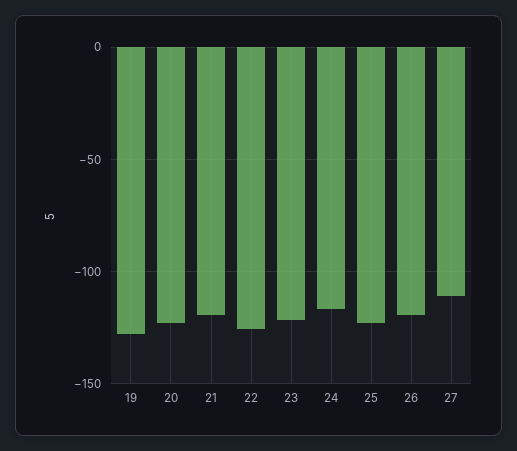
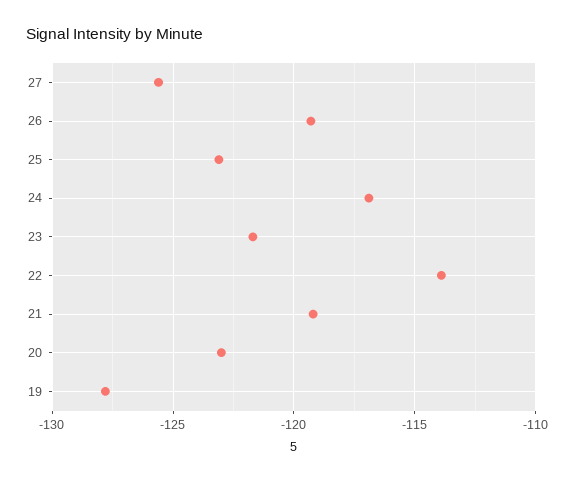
22: -125 -> -114
27: -110 -> -125.5

